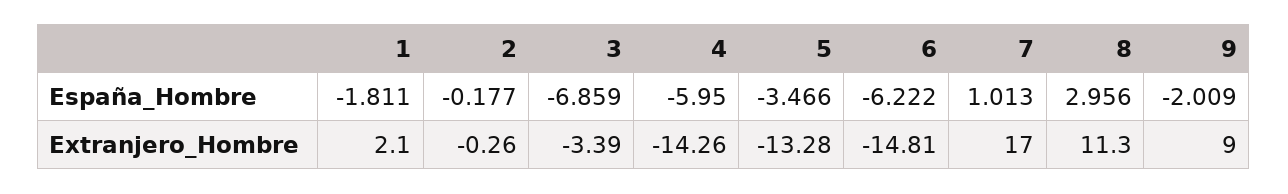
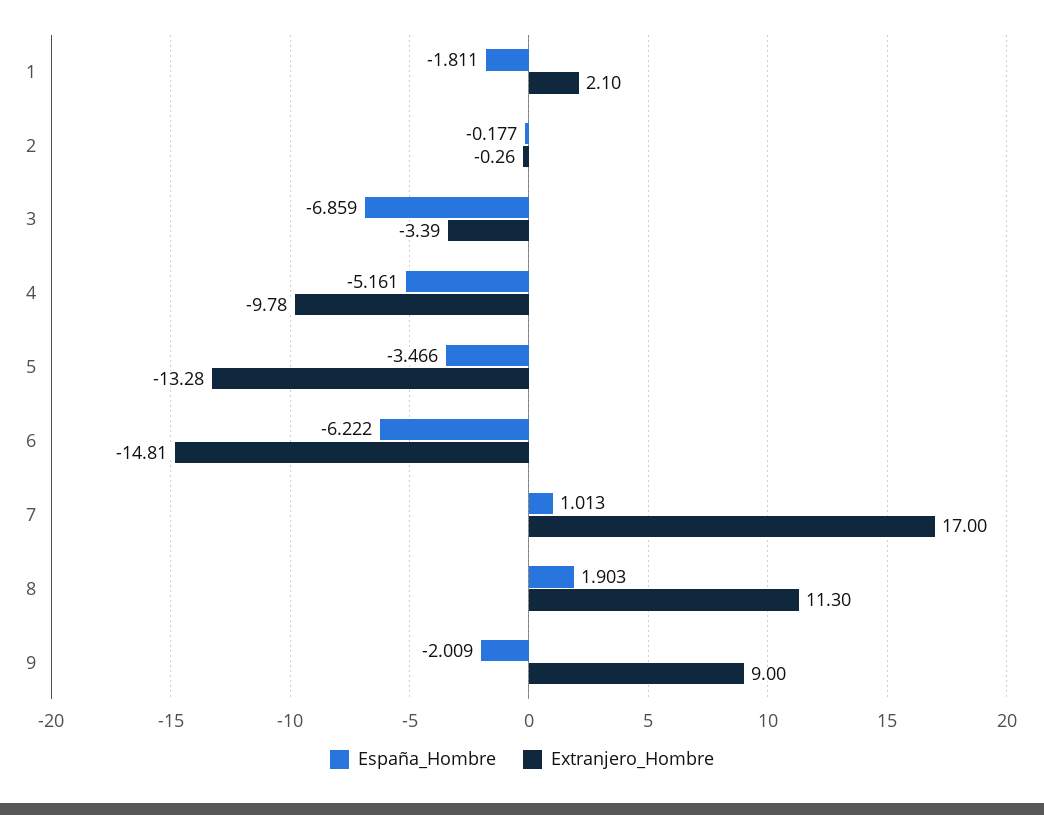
España_Hombre, 4: -5.95 -> -5.161
España_Hombre, 8: 2.956 -> 1.903
Extranjero_Hombre, 4: -14.26 -> -9.78

